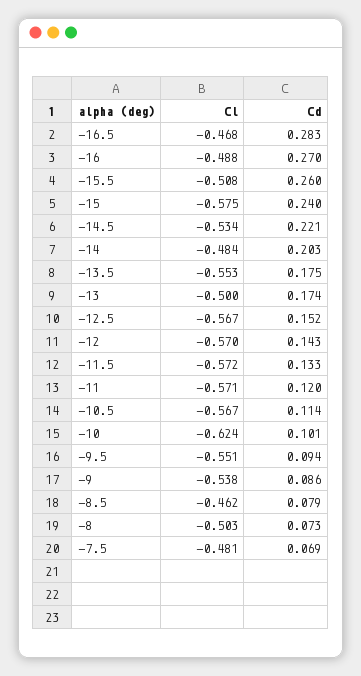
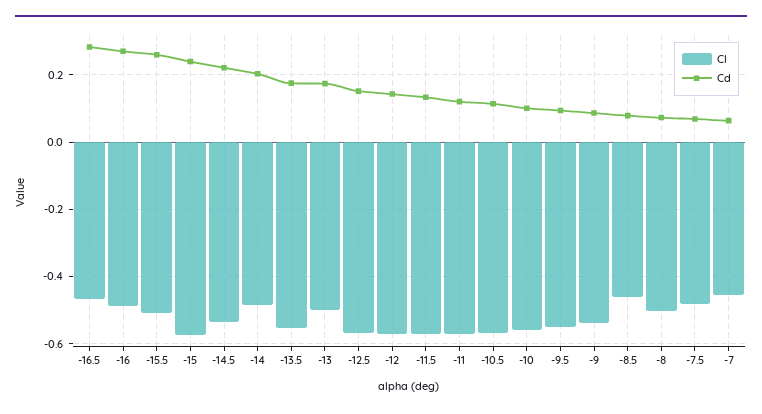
Cl, -10: -0.624 -> -0.56
Cl, -7: none -> -0.46
Cd, -7: none -> 0.06

